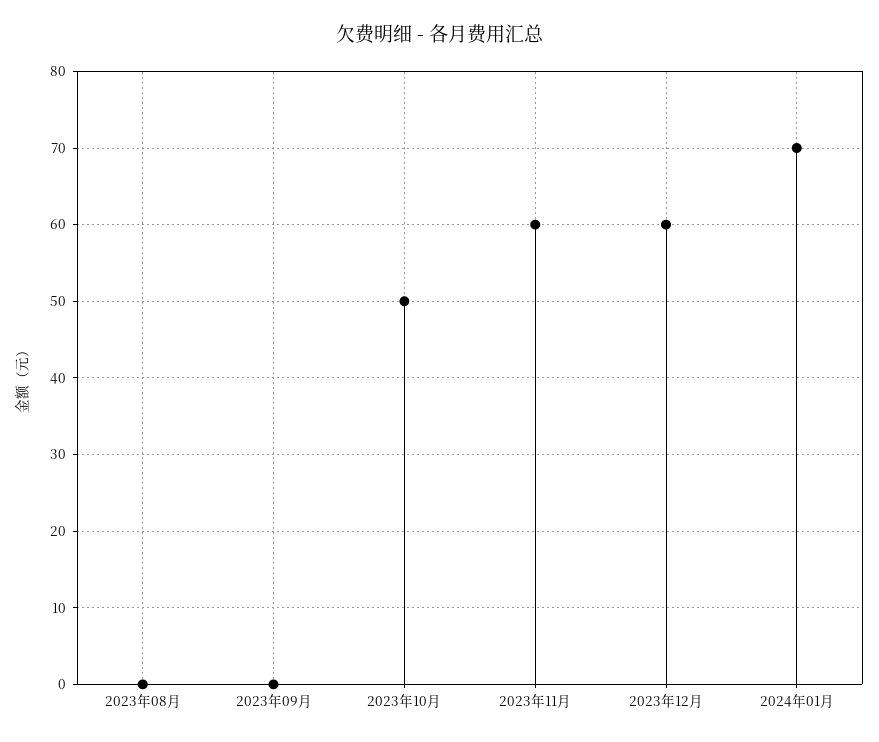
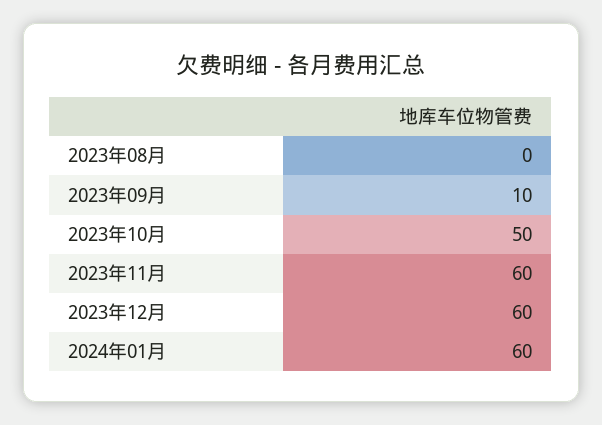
2023年09月: 0 -> 10
2024年01月: 70 -> 60

